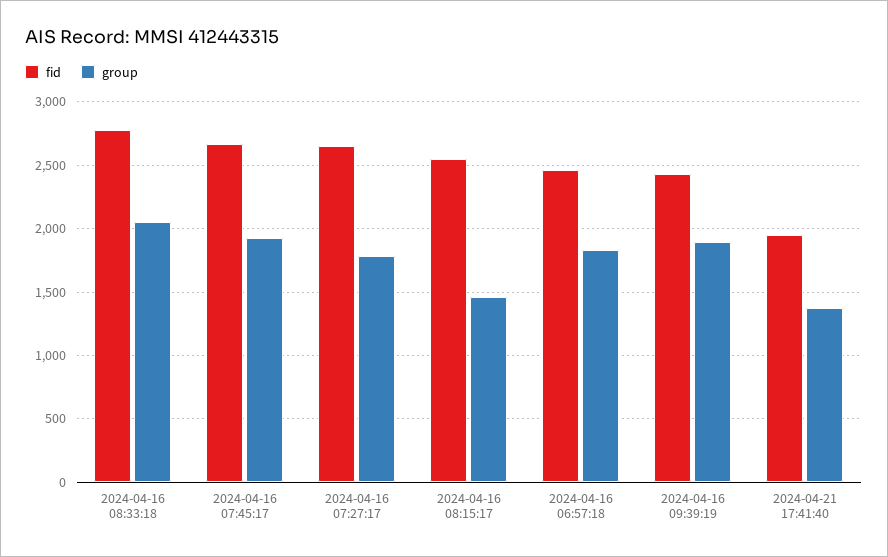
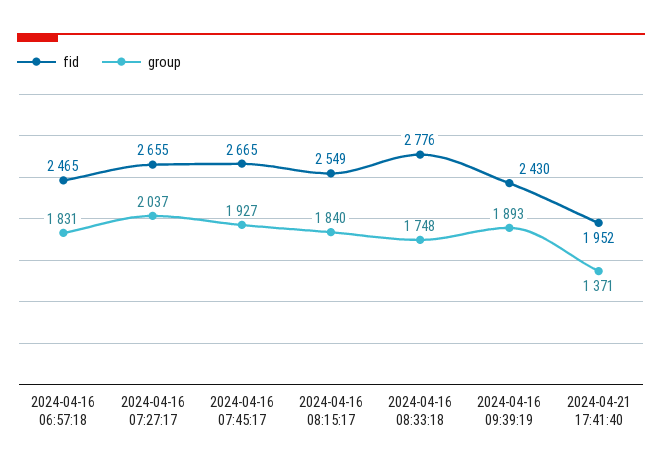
group, 2024-04-16 08:33:18: 2050 -> 1748
group, 2024-04-16 07:27:17: 1800 -> 2037
group, 2024-04-16 08:15:17: 1450 -> 1840

